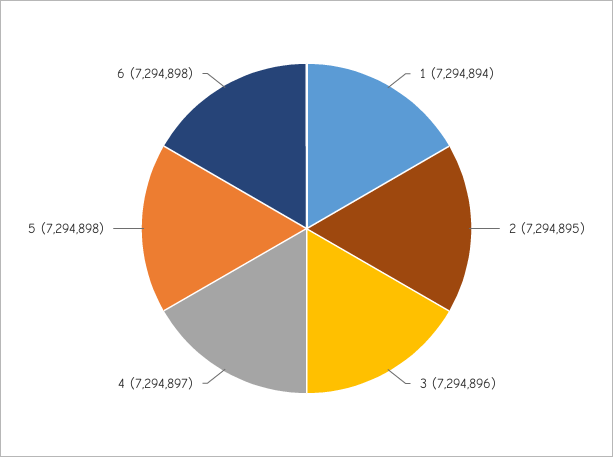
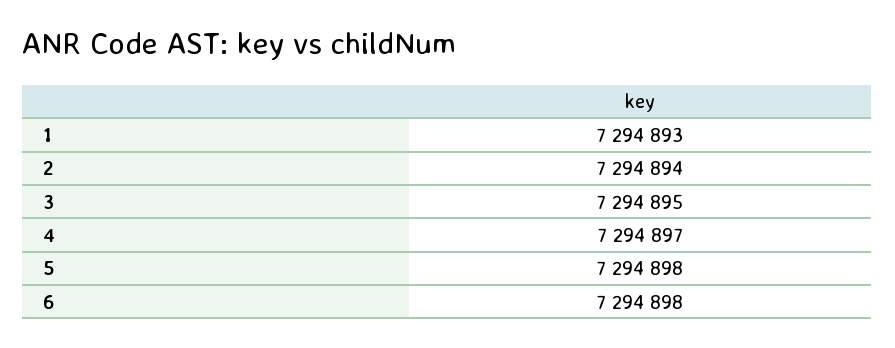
1: 7294894 -> 7294893
2: 7294895 -> 7294894
3: 7294896 -> 7294895

